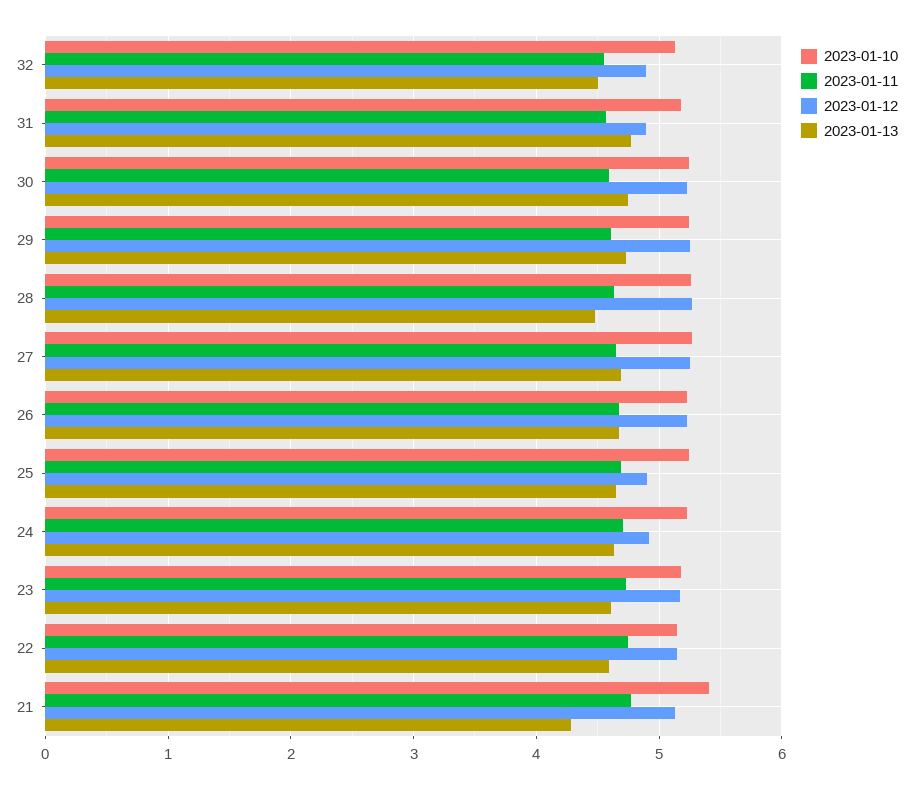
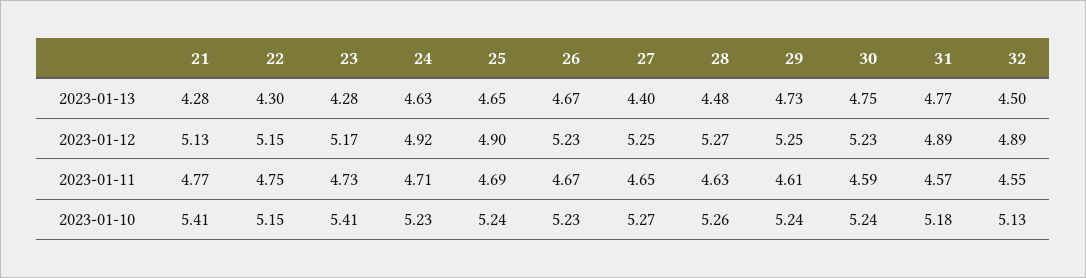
2023-01-13, 27: 4.7 -> 4.4
2023-01-10, 23: 5.2 -> 5.41
2023-01-13, 23: 4.6 -> 4.28
2023-01-13, 22: 4.6 -> 4.3

